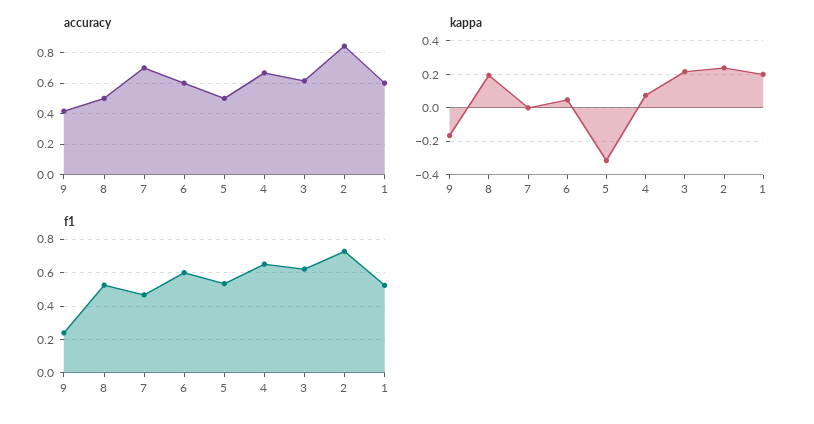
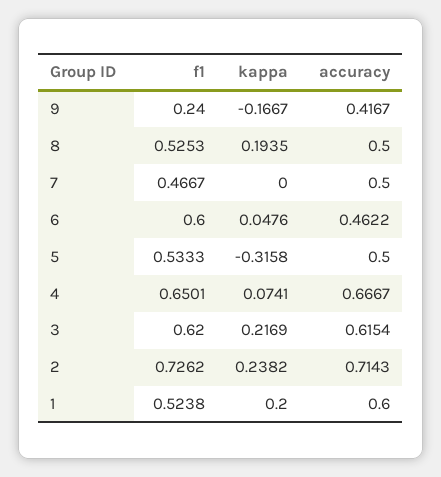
accuracy, 7: 0.7 -> 0.5
accuracy, 6: 0.6 -> 0.4622
accuracy, 2: 0.85 -> 0.7143

